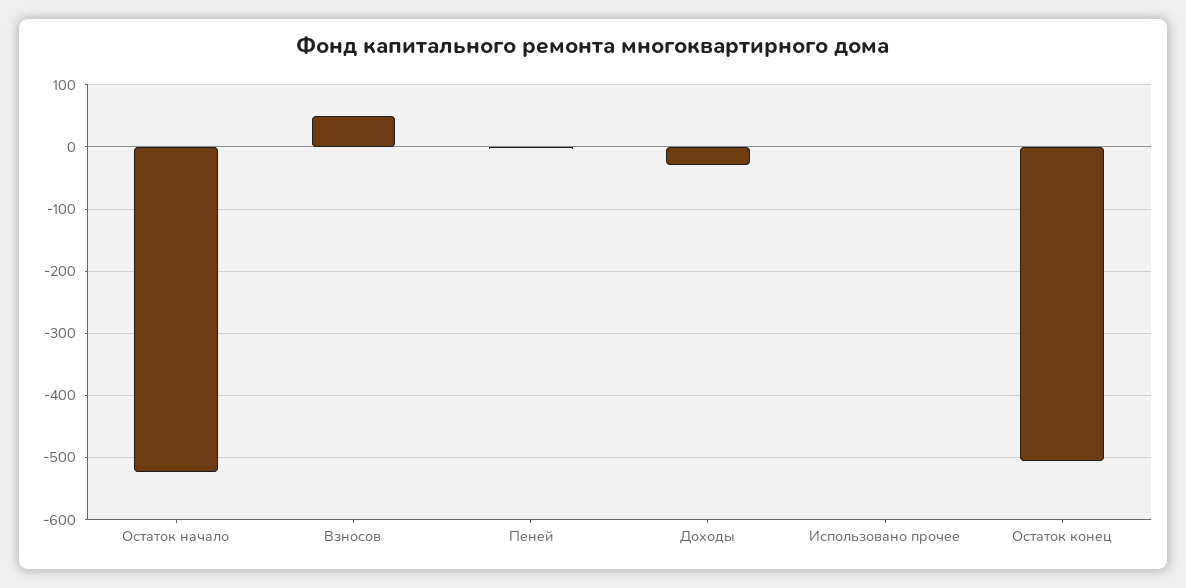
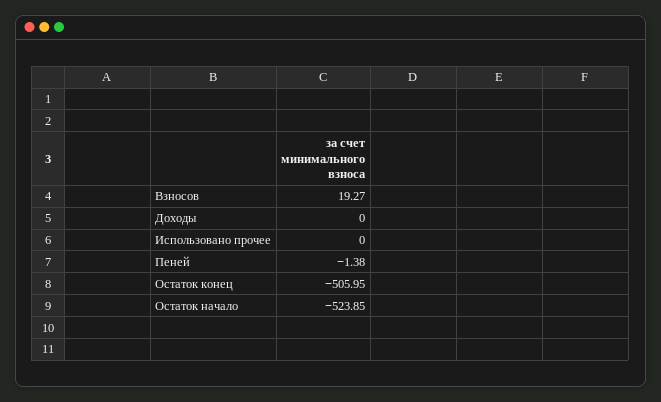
Взносов: 50 -> 19.27
Доходы: -30 -> 0

